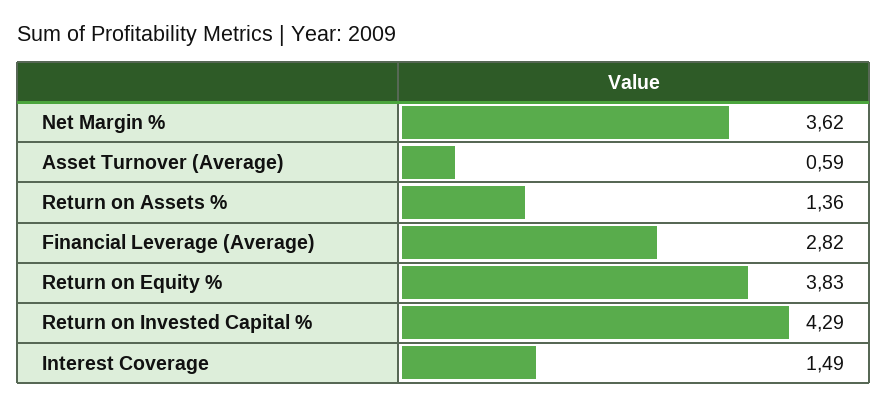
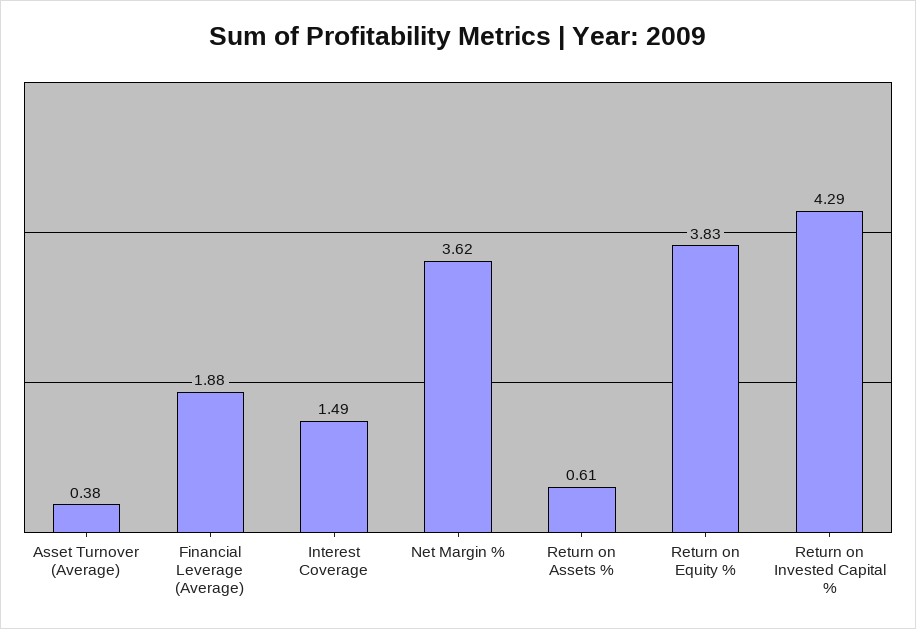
Asset Turnover (Average): 0.59 -> 0.38
Return on Assets %: 1.36 -> 0.61
Financial Leverage (Average): 2.82 -> 1.88

